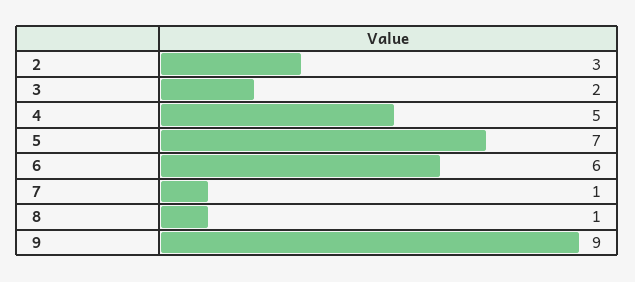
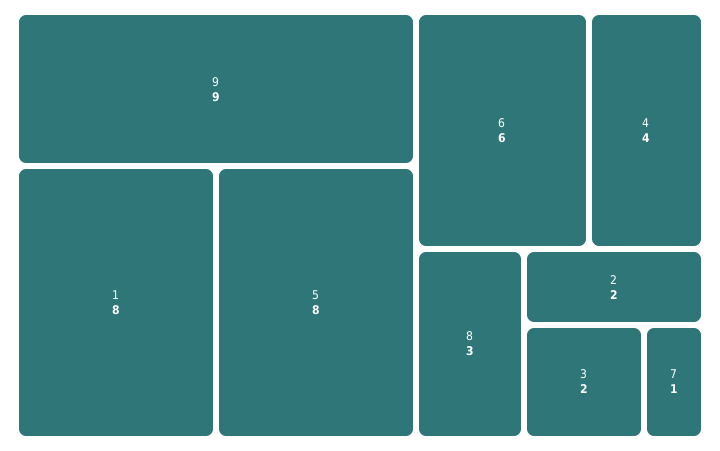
2: 3 -> 2
4: 5 -> 4
5: 7 -> 8
8: 1 -> 3
1: none -> 8

